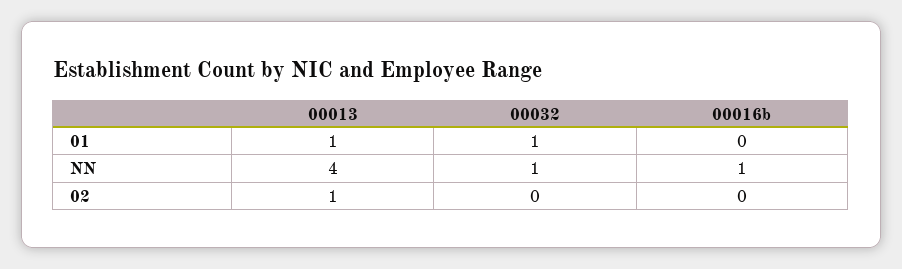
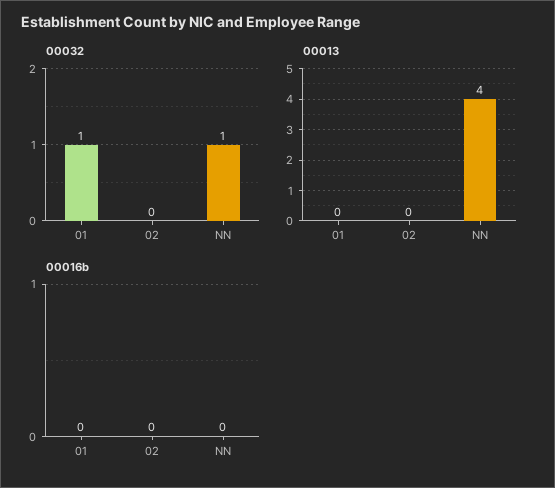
00013, 01: 1 -> 0
00016b, NN: 1 -> 0
00013, 02: 1 -> 0

